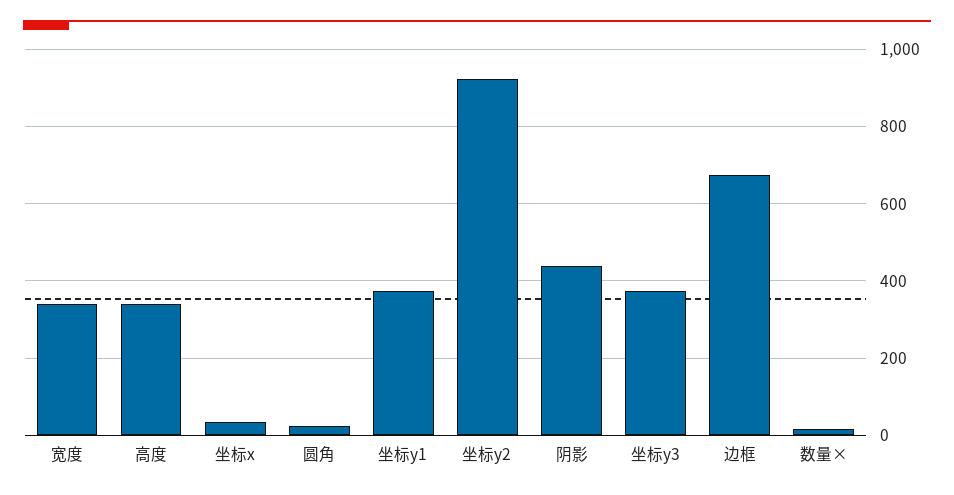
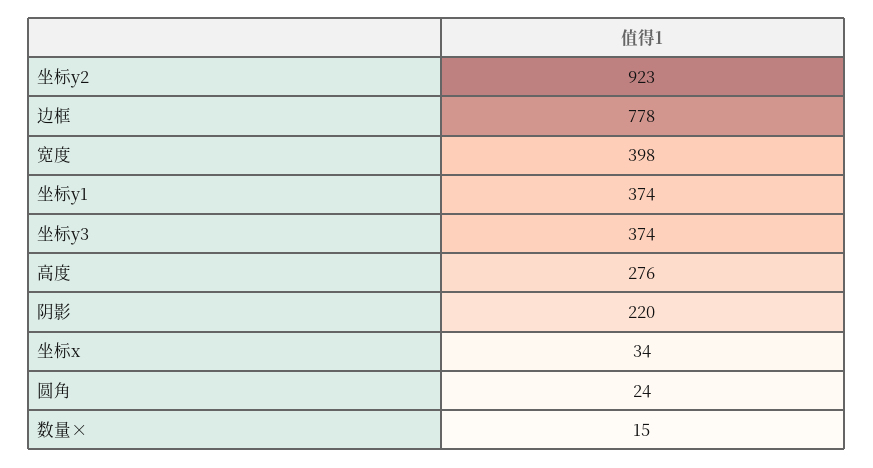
宽度: 340 -> 398
高度: 340 -> 276
阴影: 440 -> 220
边框: 680 -> 778

